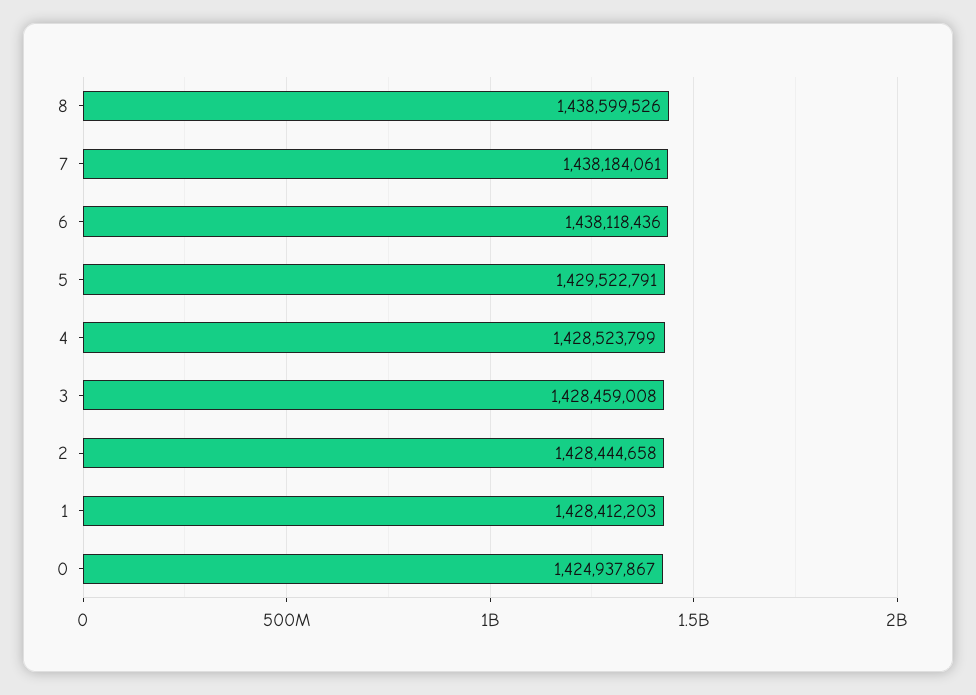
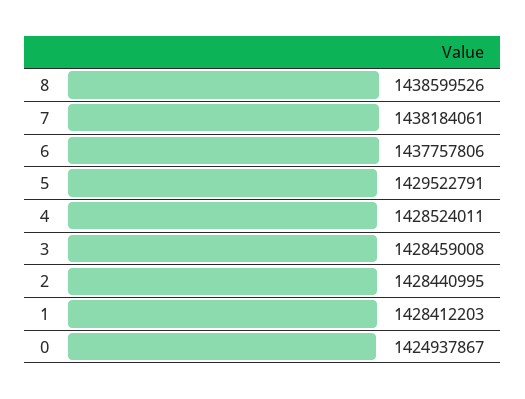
6: 1438118436 -> 1437757806
4: 1428523799 -> 1428524011
2: 1428444658 -> 1428440995

